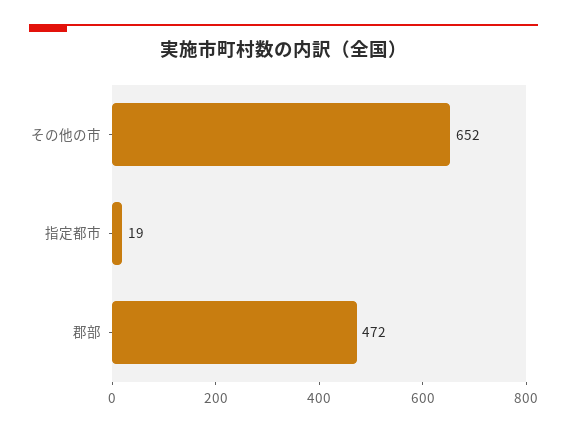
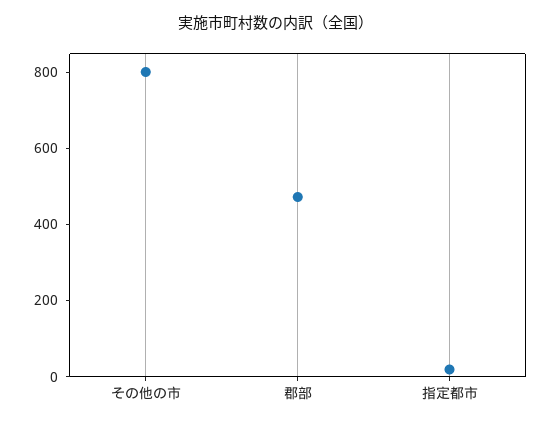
その他の市: 652 -> 800

